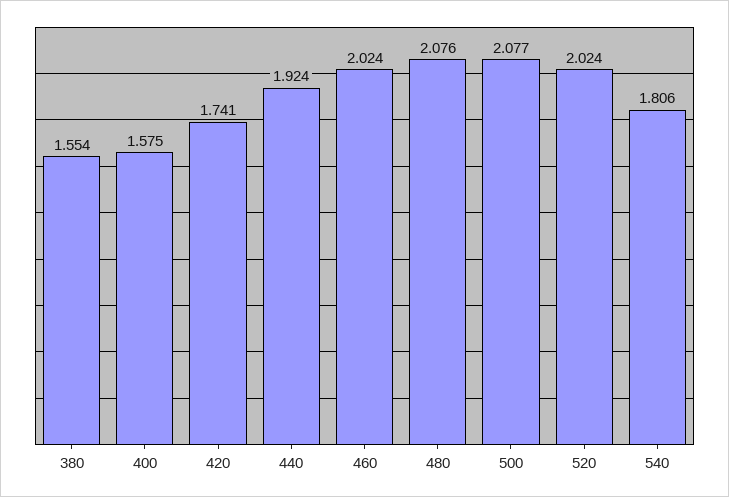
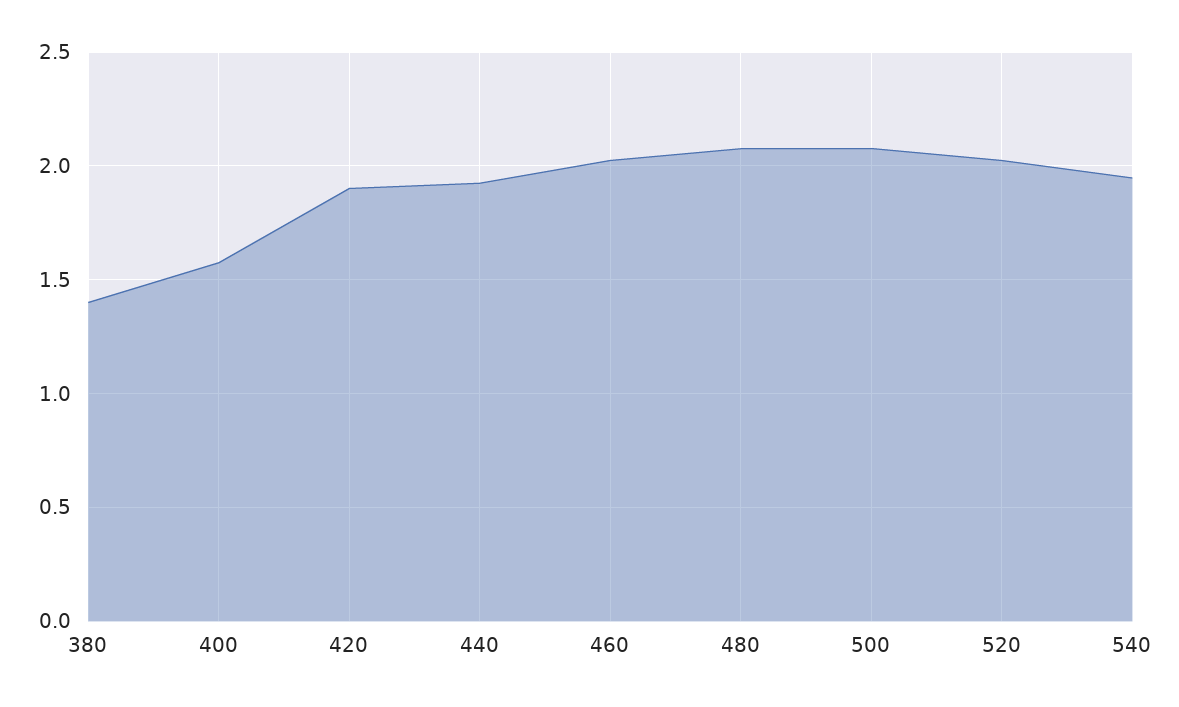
380: 1.554 -> 1.4
420: 1.741 -> 1.9
540: 1.806 -> 1.95

